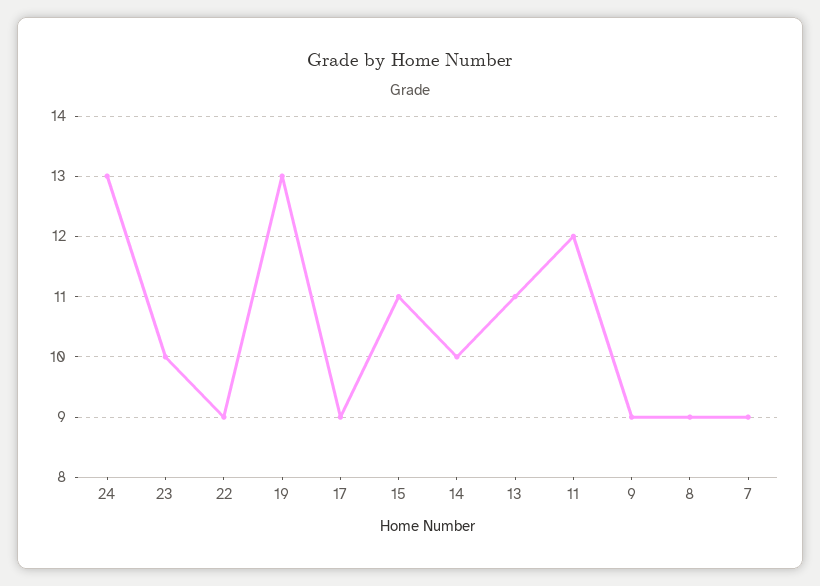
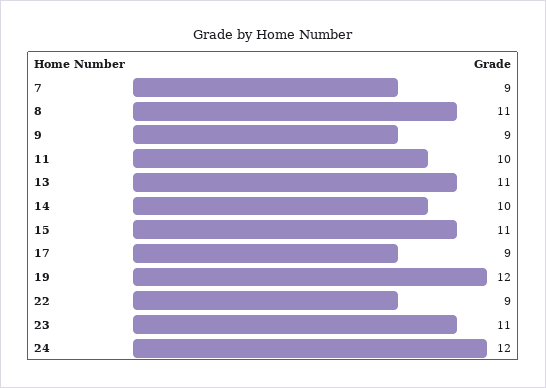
24: 13 -> 12
23: 10 -> 11
19: 13 -> 12
11: 12 -> 10
8: 9 -> 11

